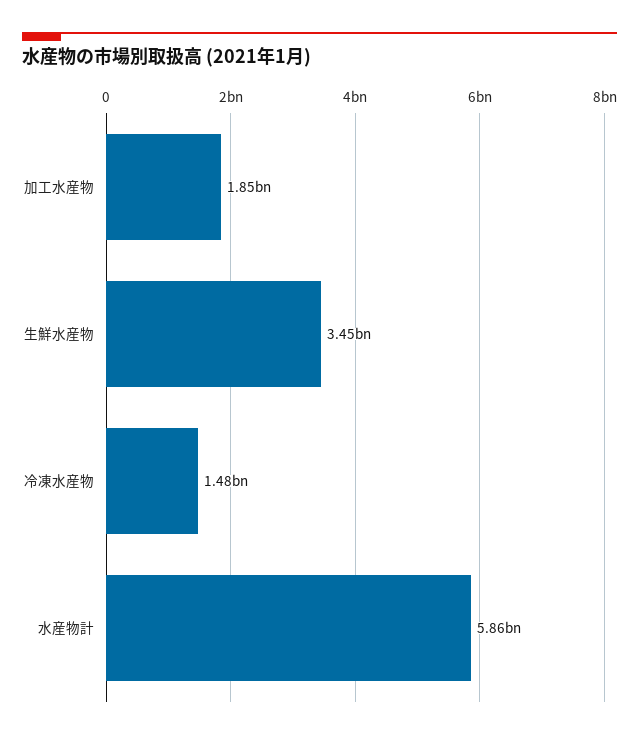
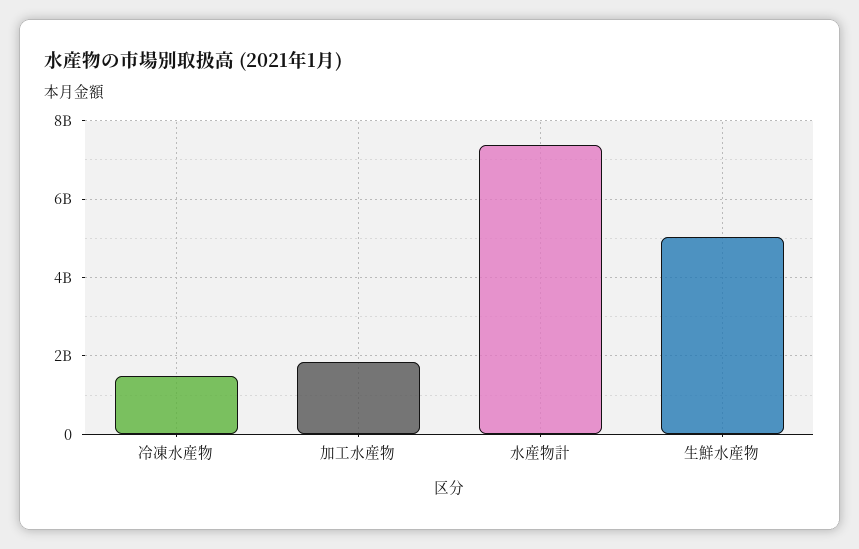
生鮮水産物: 3450000000 -> 5000000000
水産物計: 5860000000 -> 7400000000

